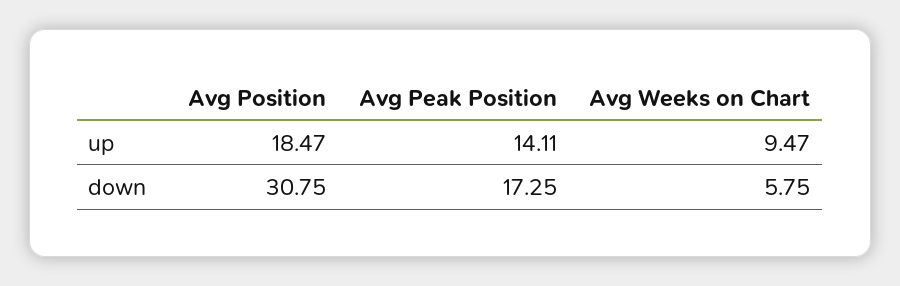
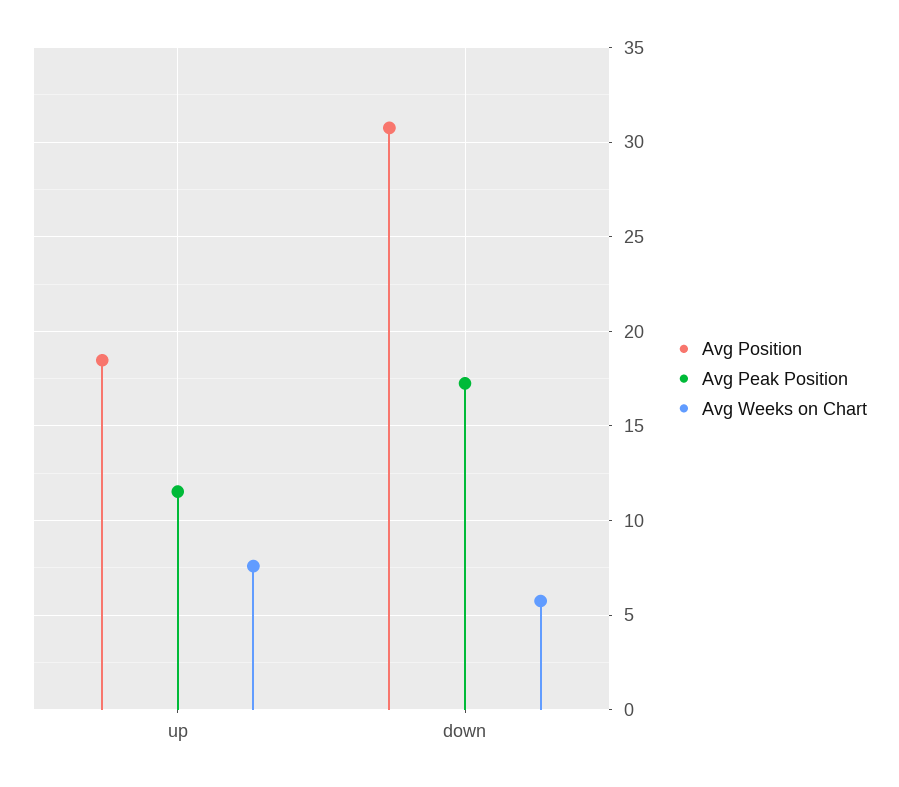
Avg Peak Position, up: 14.11 -> 11.5
Avg Weeks on Chart, up: 9.47 -> 7.5

